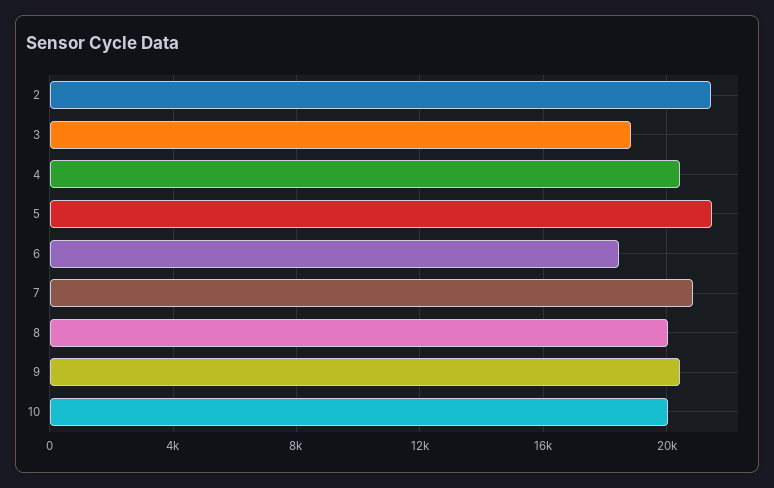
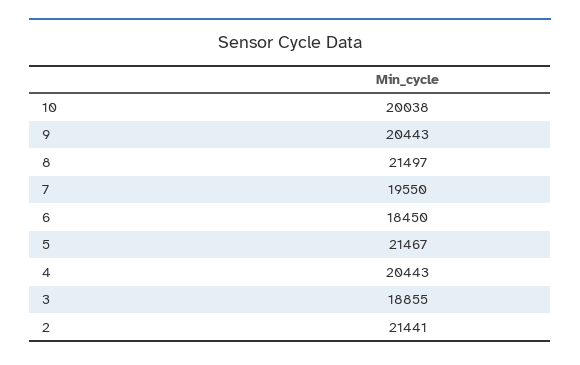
7: 21000 -> 19550
8: 20000 -> 21497

